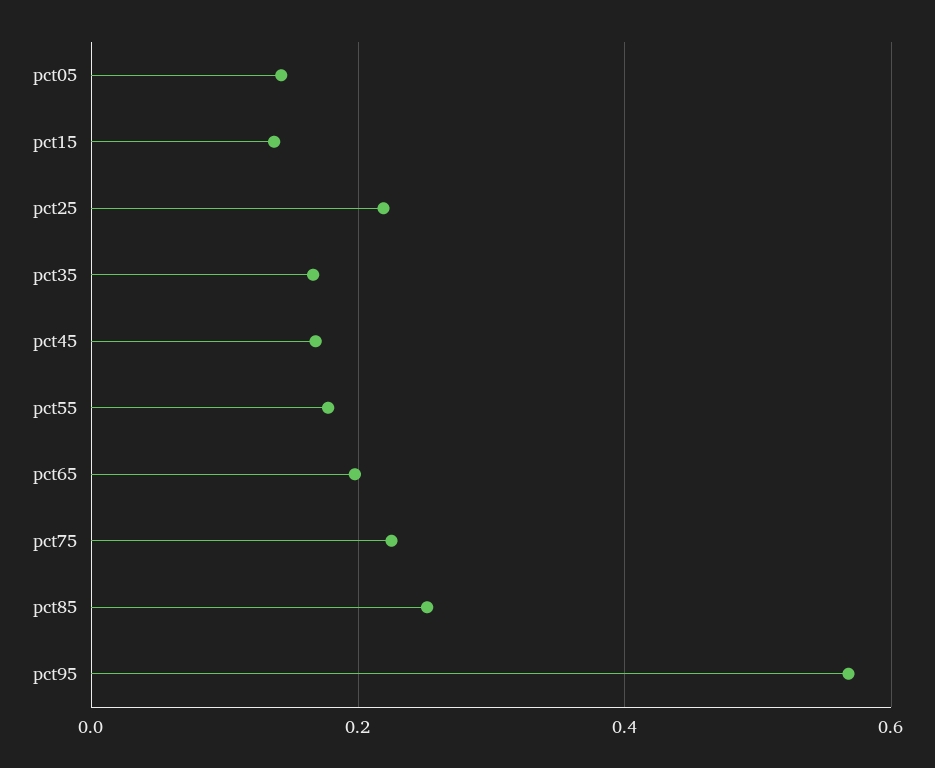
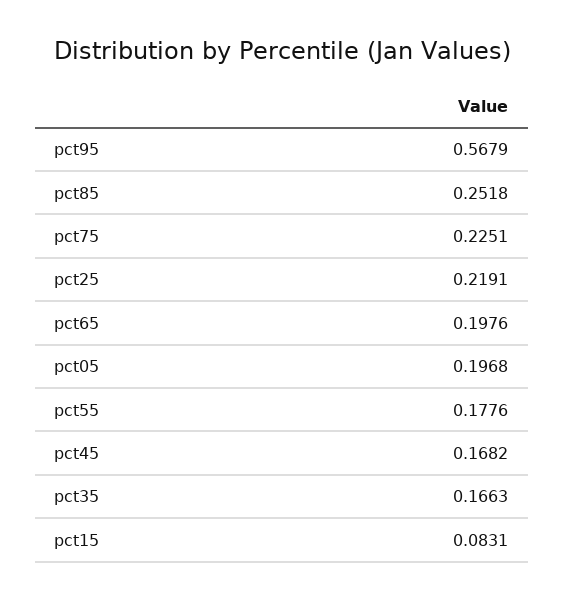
pct05: 0.14 -> 0.1968
pct15: 0.14 -> 0.0831

